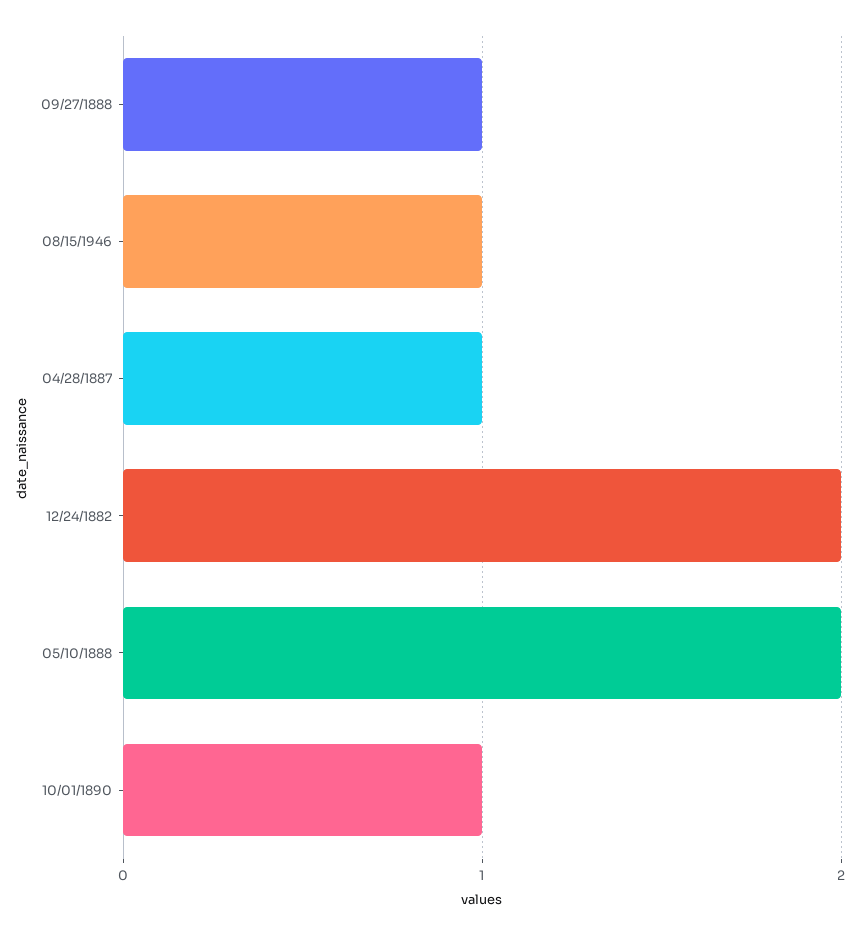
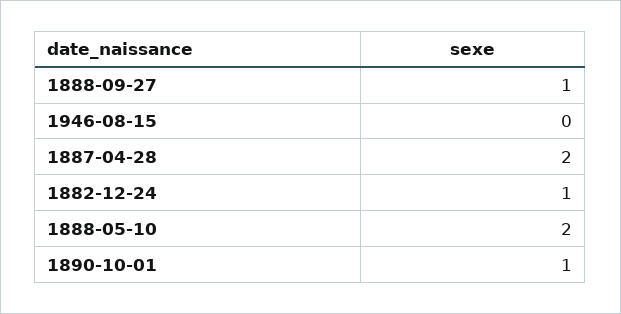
08/15/1946: 1 -> 0
04/28/1887: 1 -> 2
12/24/1882: 2 -> 1

